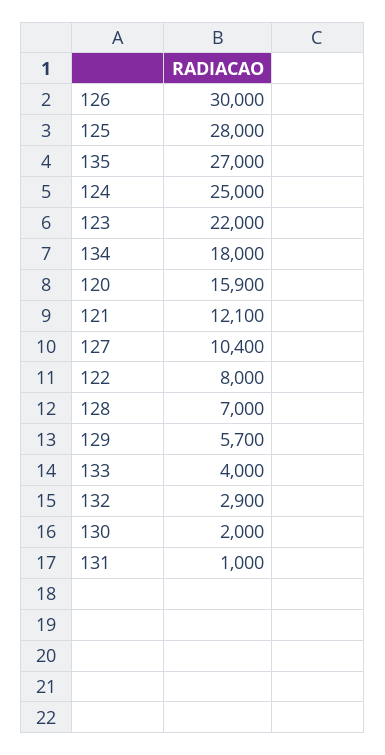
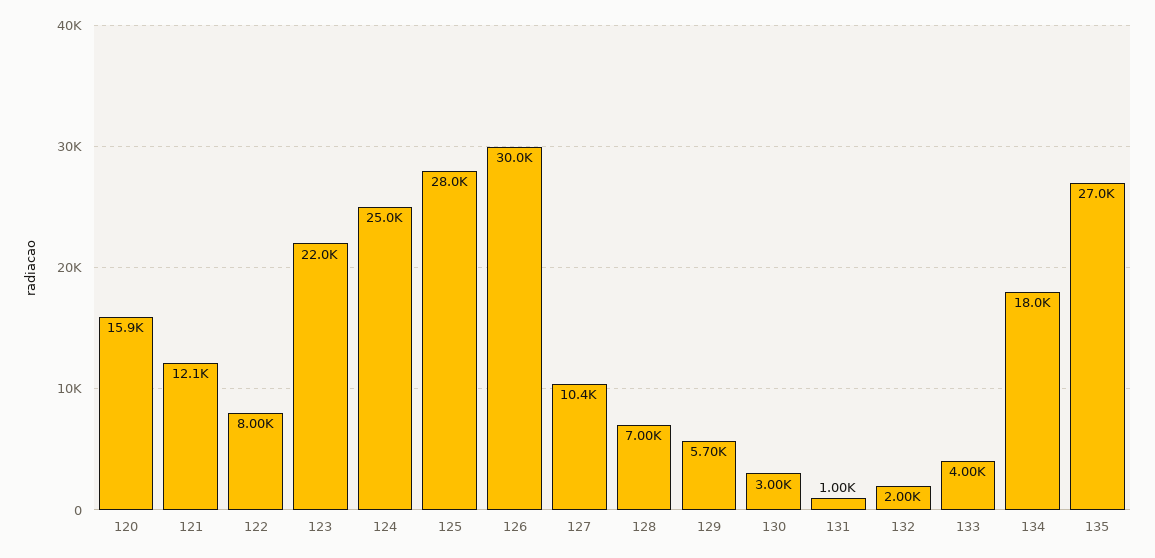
132: 2900 -> 2000
130: 2000 -> 3000

